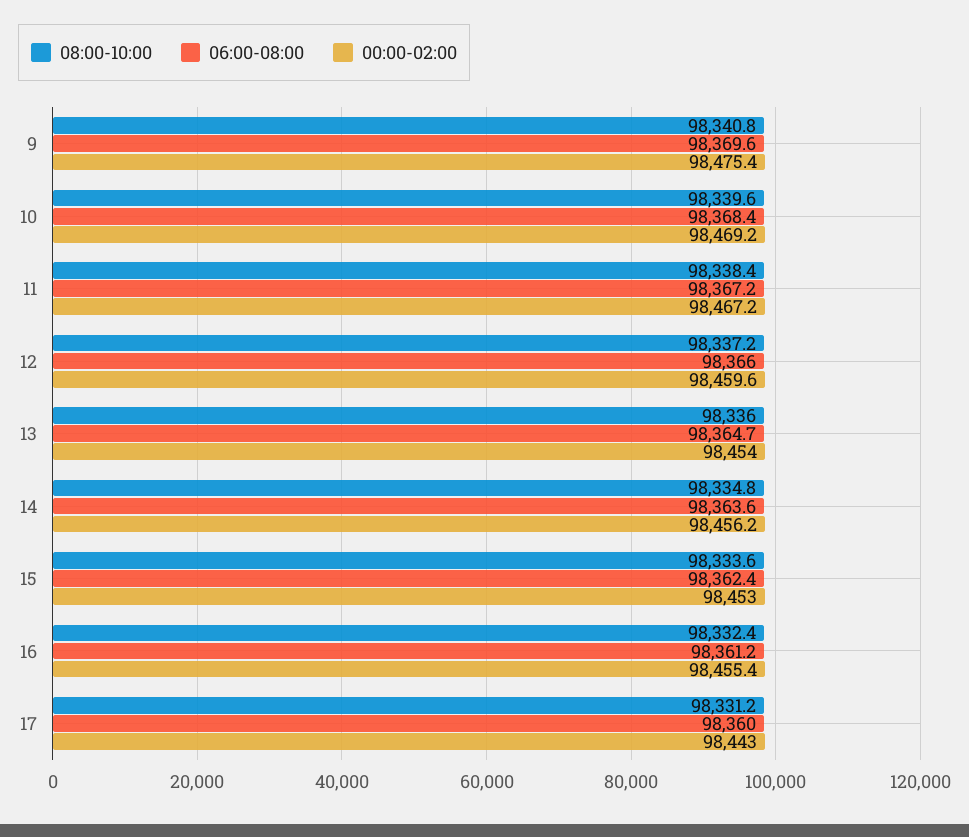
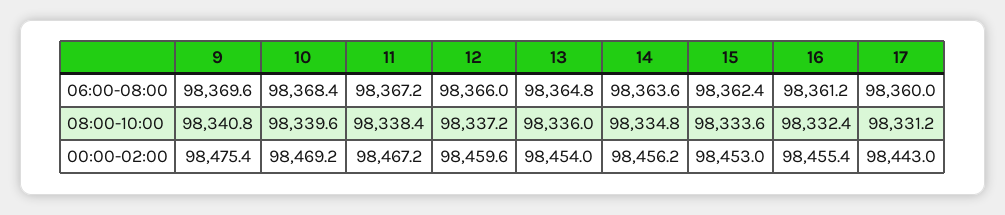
06:00-08:00, 13: 98364.7 -> 98364.8

